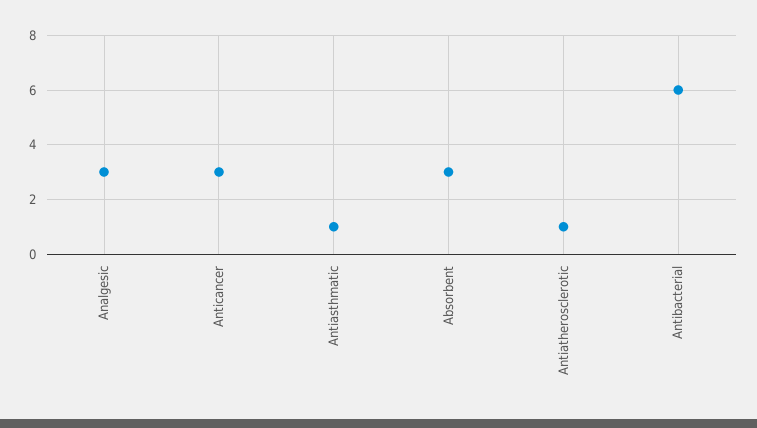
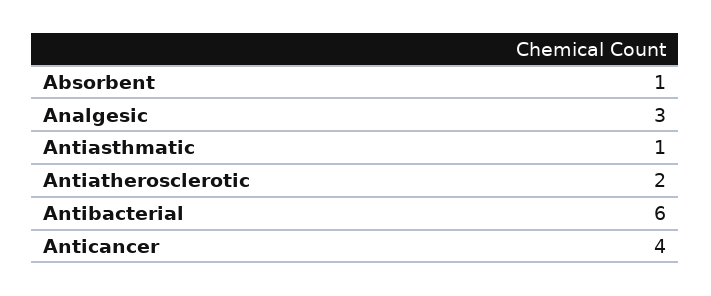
Anticancer: 3 -> 4
Absorbent: 3 -> 1
Antiatherosclerotic: 1 -> 2

